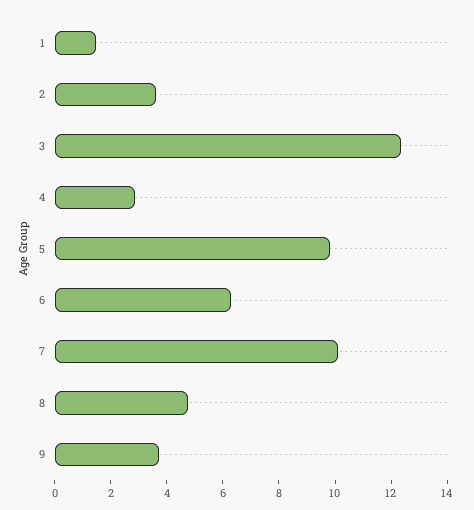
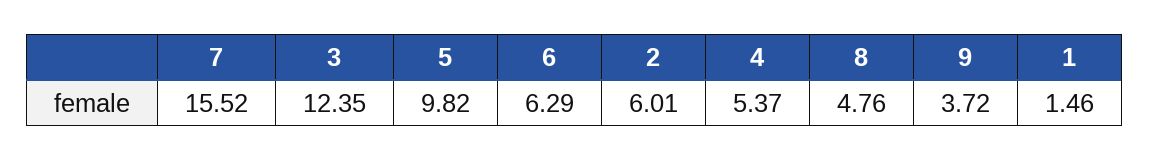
2: 3.5 -> 6.01
4: 3 -> 5.37
7: 10 -> 15.52

